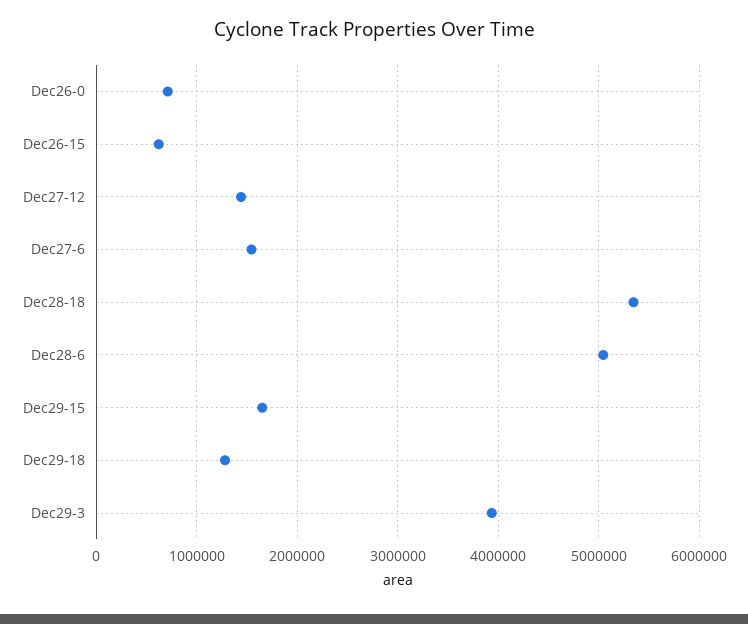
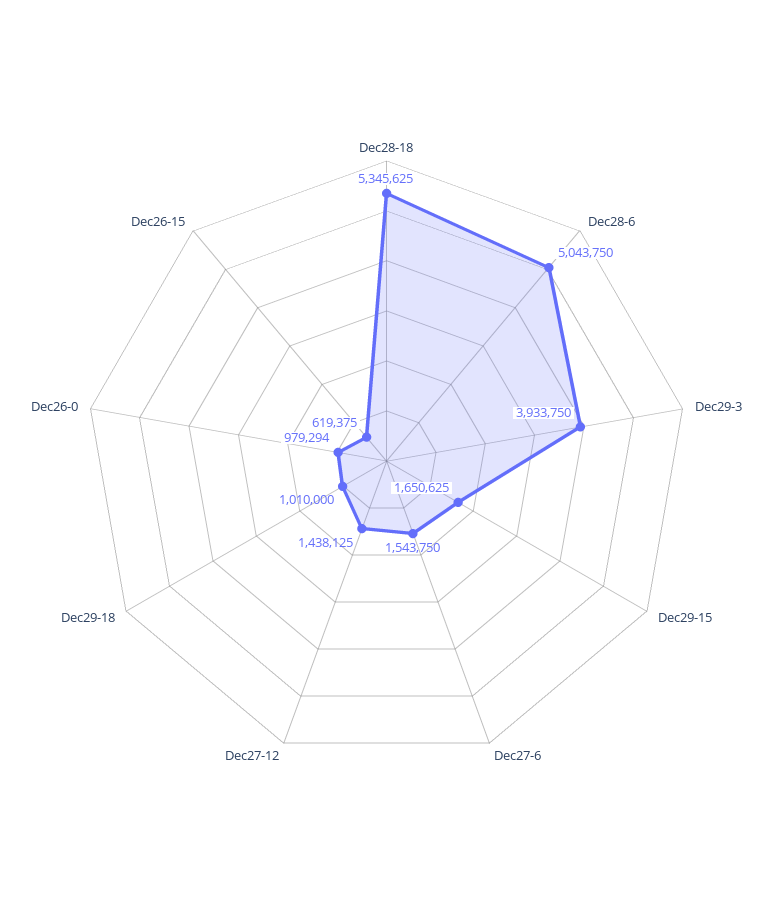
Dec26-0: 700000 -> 979294
Dec29-18: 1300000 -> 1010000

